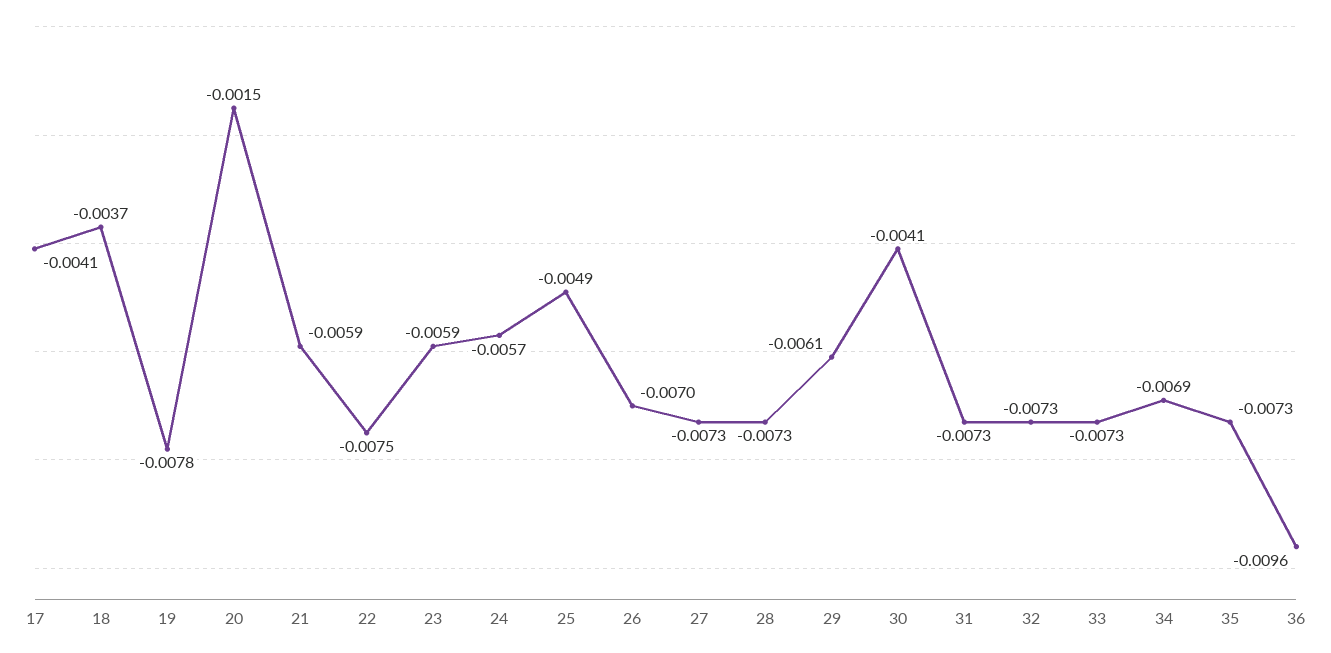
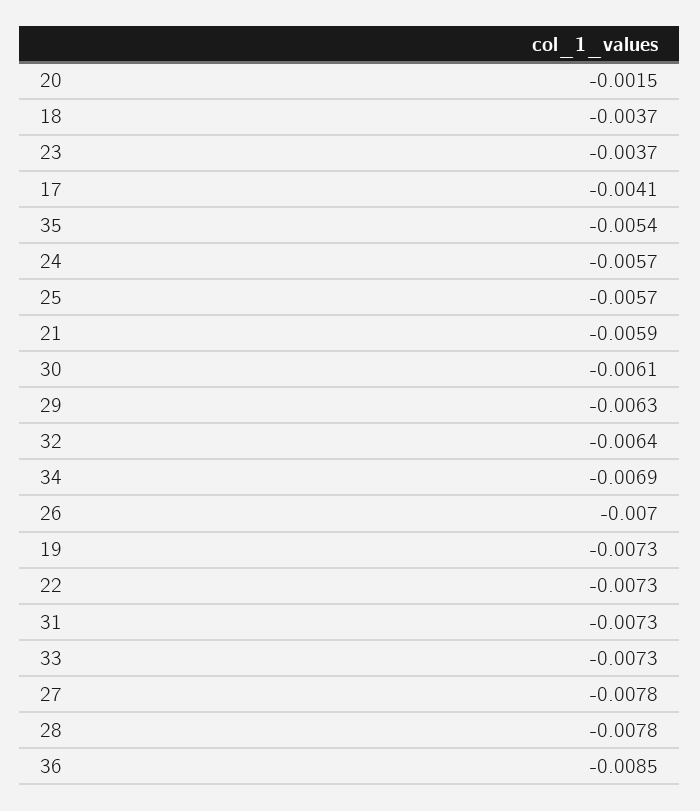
19: -0.0078 -> -0.0073
22: -0.0075 -> -0.0073
23: -0.0059 -> -0.0037
25: -0.0049 -> -0.0057
27: -0.0073 -> -0.0078
28: -0.0073 -> -0.0078
29: -0.0061 -> -0.0063
30: -0.0041 -> -0.0061
32: -0.0073 -> -0.0064
35: -0.0073 -> -0.0054
36: -0.0096 -> -0.0085

